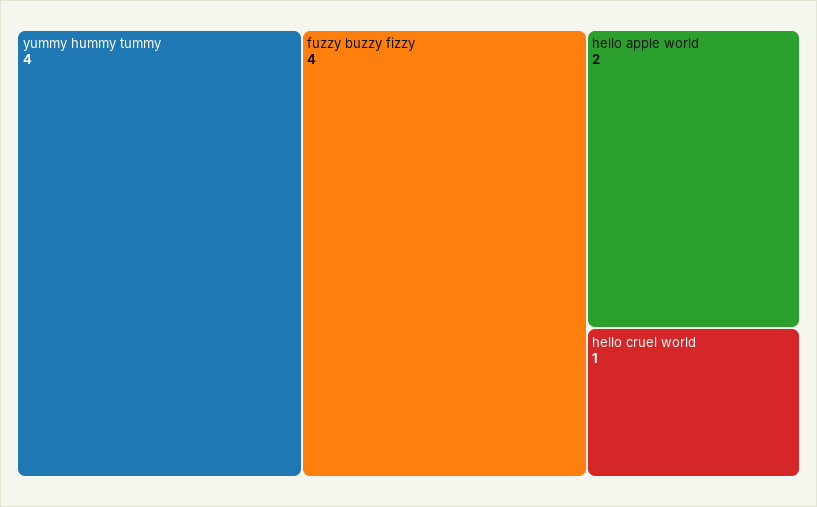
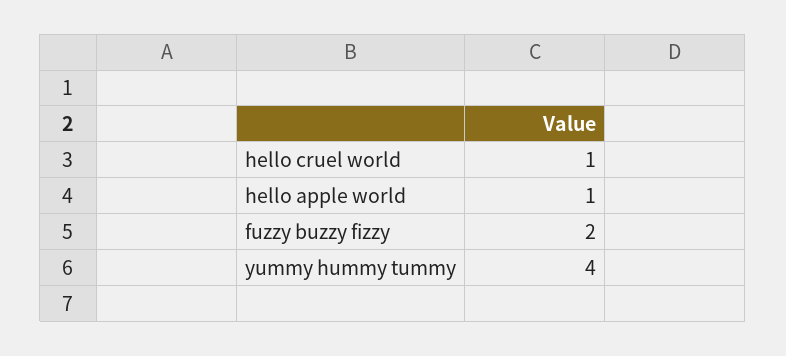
fuzzy buzzy fizzy: 4 -> 2
hello apple world: 2 -> 1

